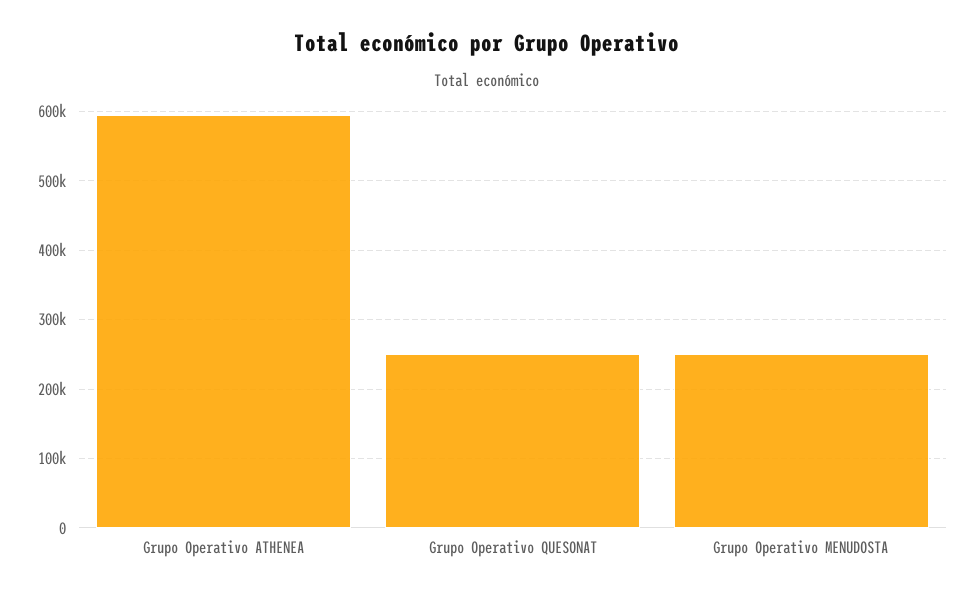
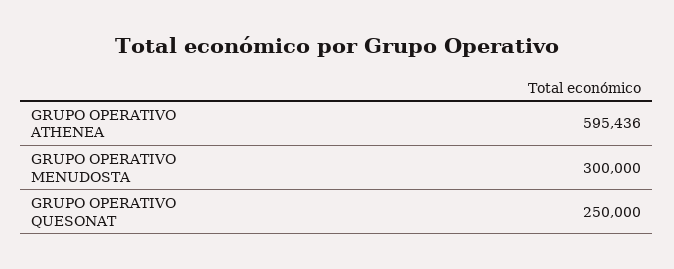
Grupo Operativo MENUDOSTA: 250000 -> 300000

